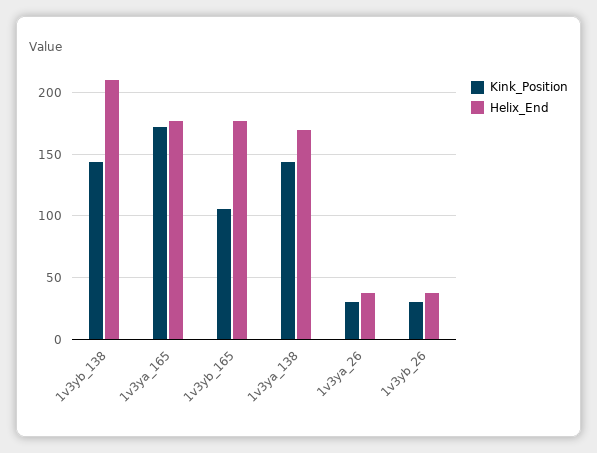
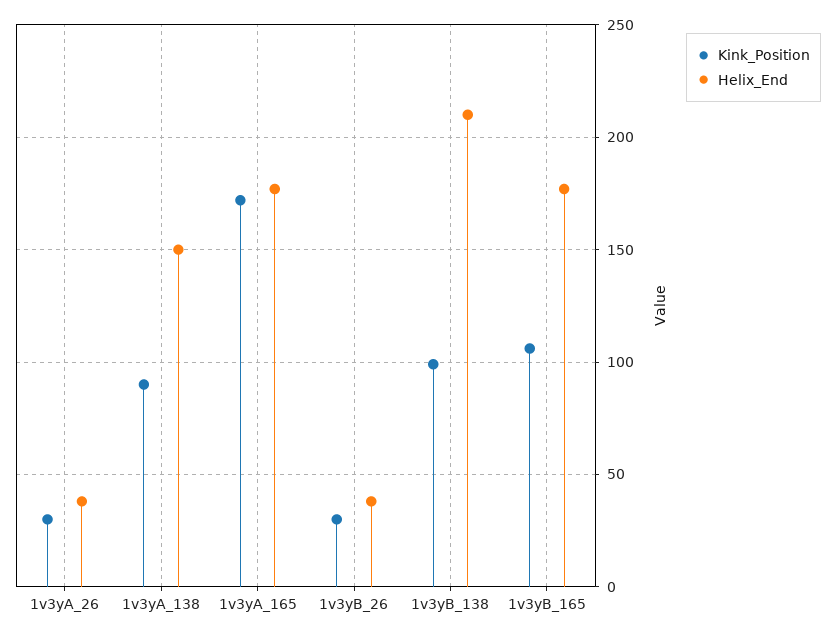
Kink_Position, 1v3yb_138: 145 -> 100
Kink_Position, 1v3ya_138: 145 -> 90
Helix_End, 1v3ya_138: 170 -> 150

